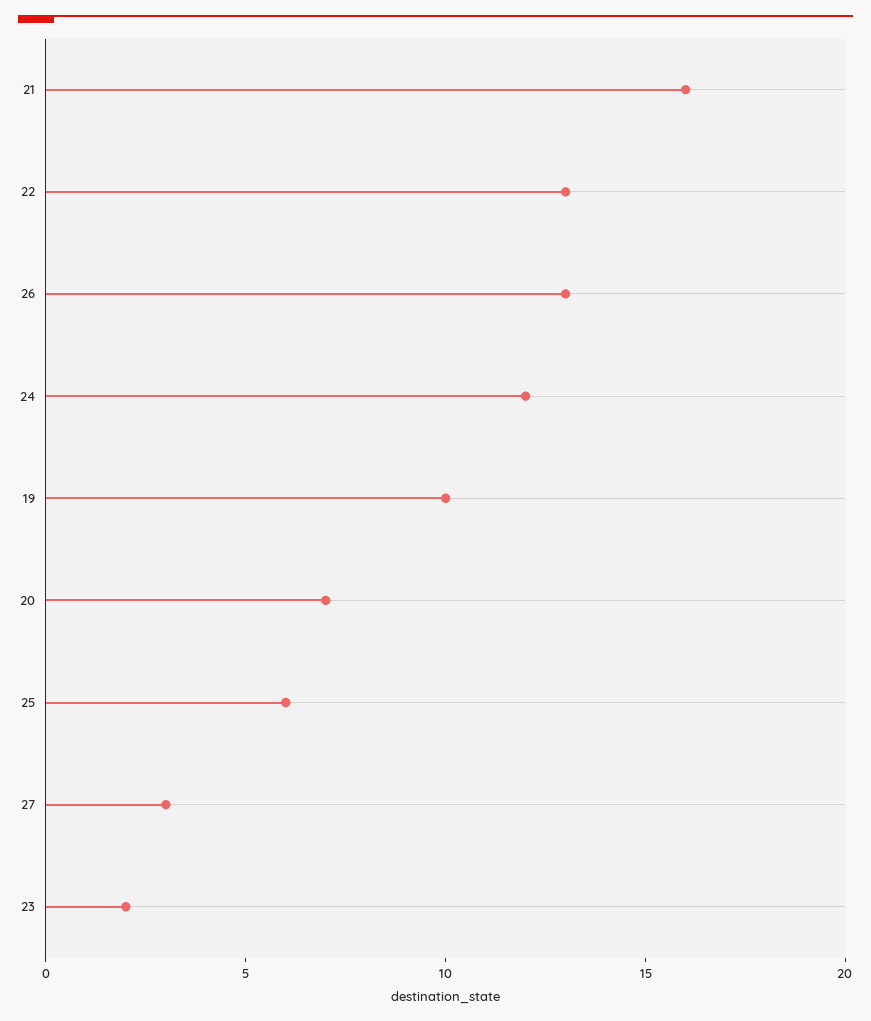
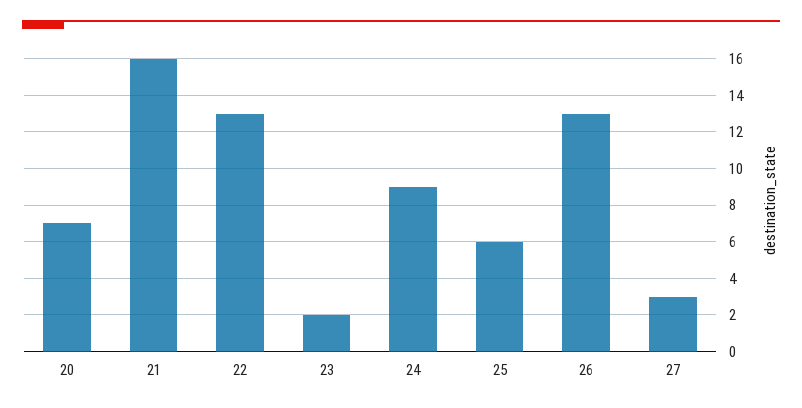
24: 12 -> 9
19: 10 -> none

